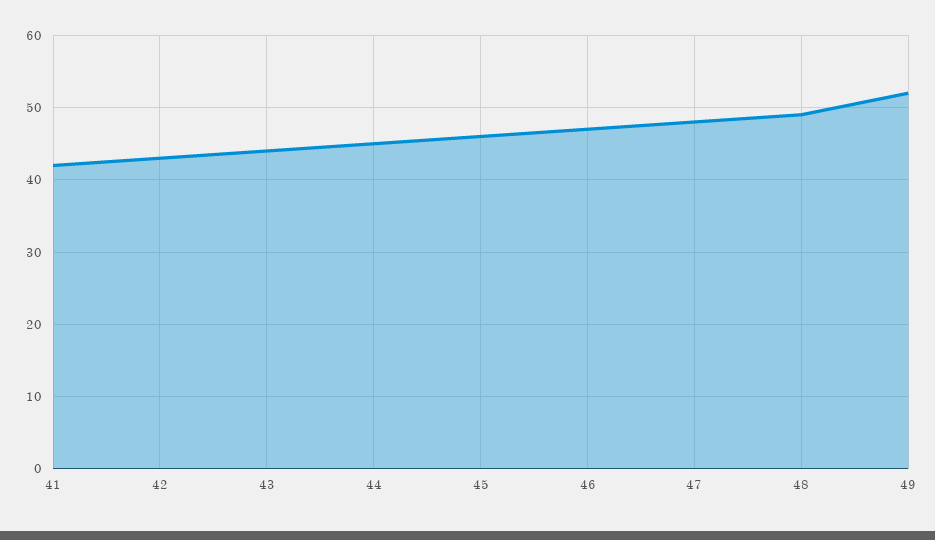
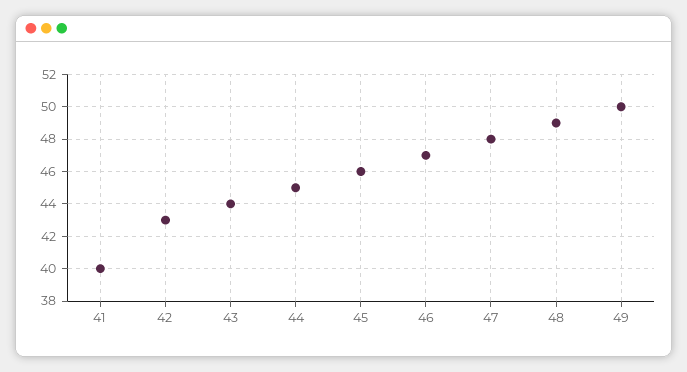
41: 42 -> 40
49: 52 -> 50

